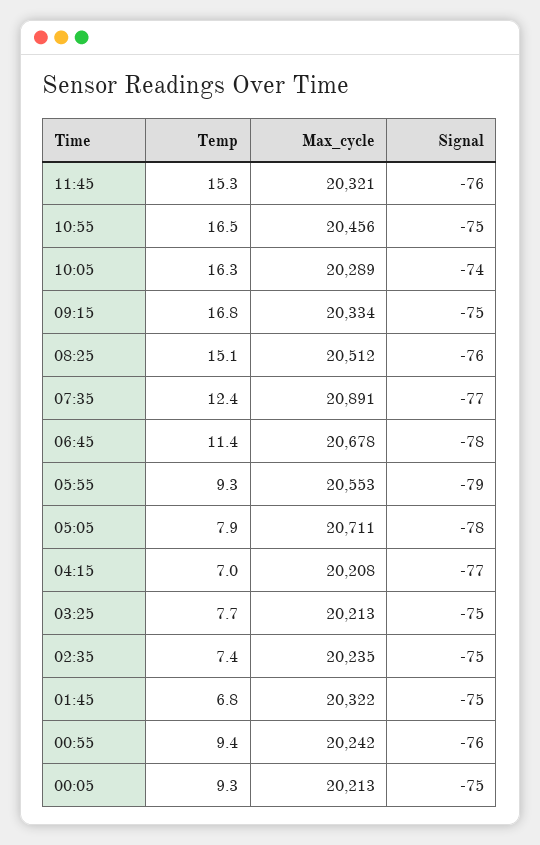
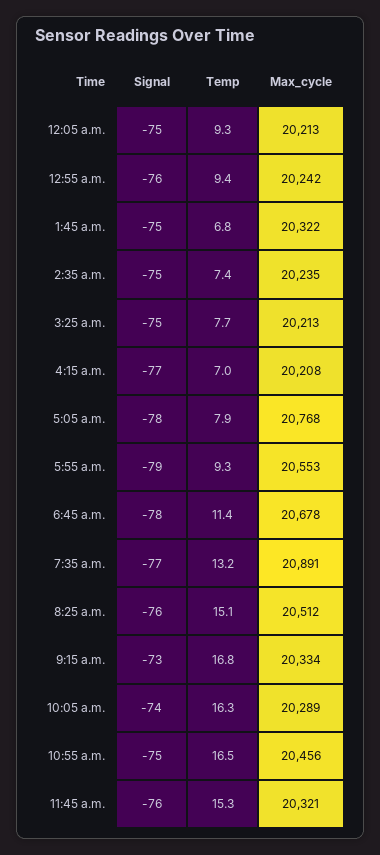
Signal, 09:15: -75 -> -73
Temp, 07:35: 12.4 -> 13.2
Max_cycle, 05:05: 20711 -> 20768

